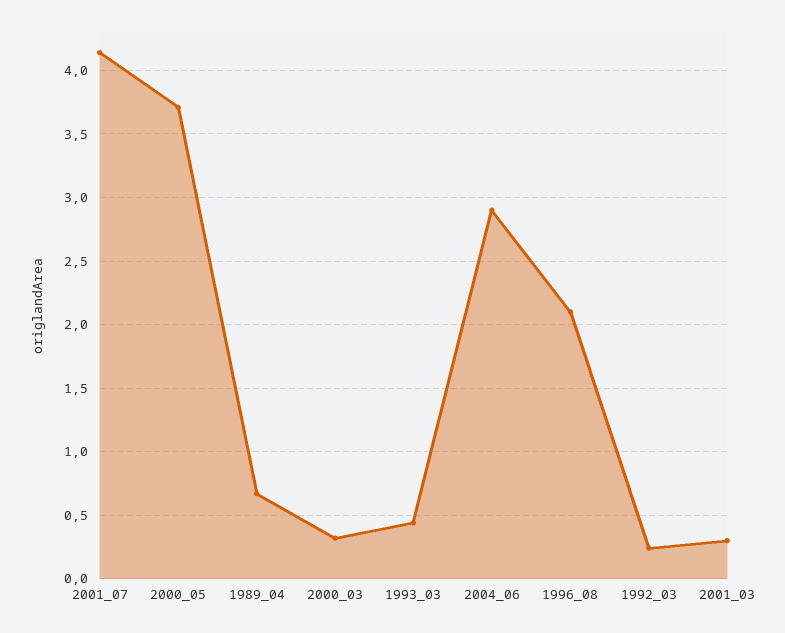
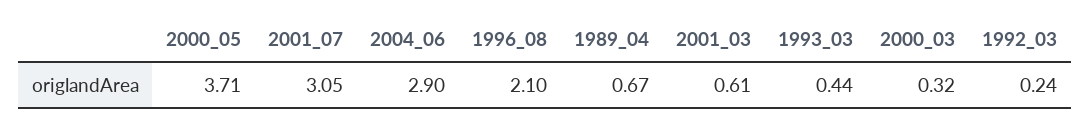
2001_07: 4.15 -> 3.05
2001_03: 0.3 -> 0.61

